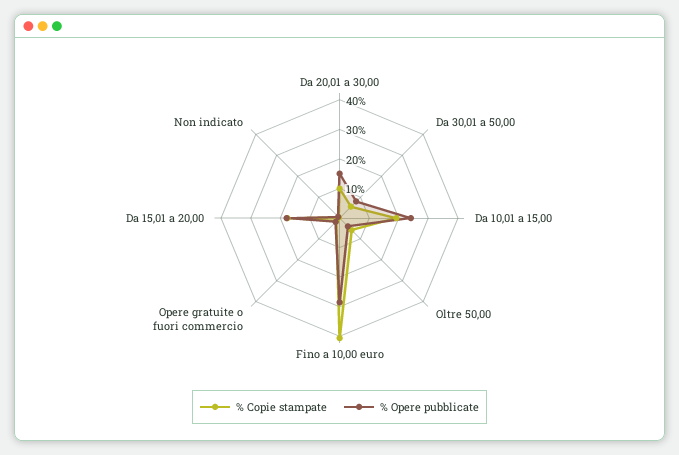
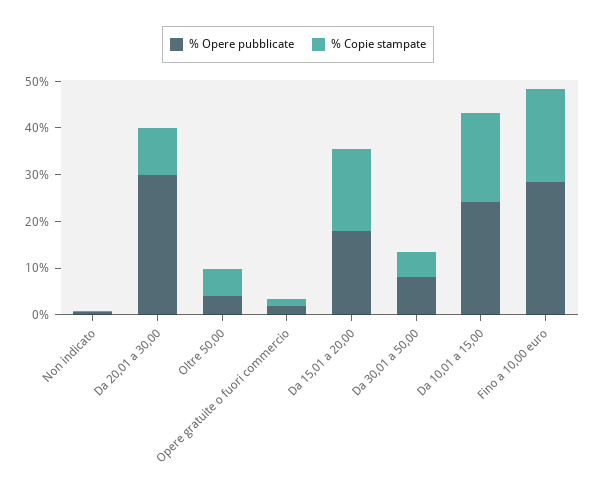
% Opere pubblicate, Da 20,01 a 30,00: 15 -> 30
% Copie stampate, Fino a 10,00 euro: 40 -> 20

